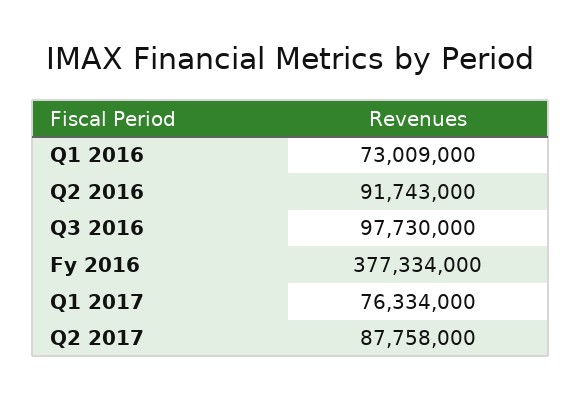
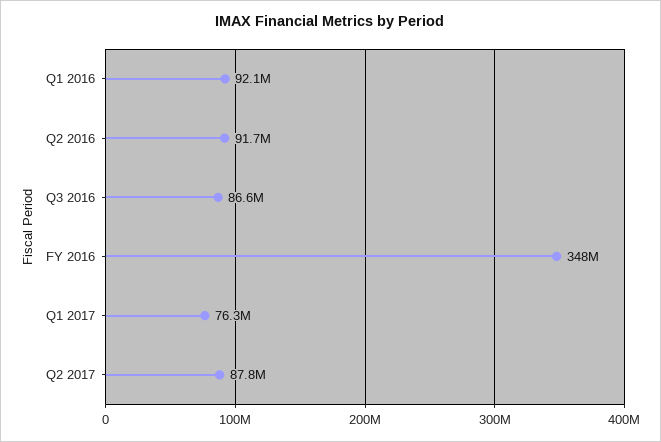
Q1 2016: 73009000 -> 92100000
Q3 2016: 97730000 -> 86600000
Fy 2016: 377334000 -> 348000000

